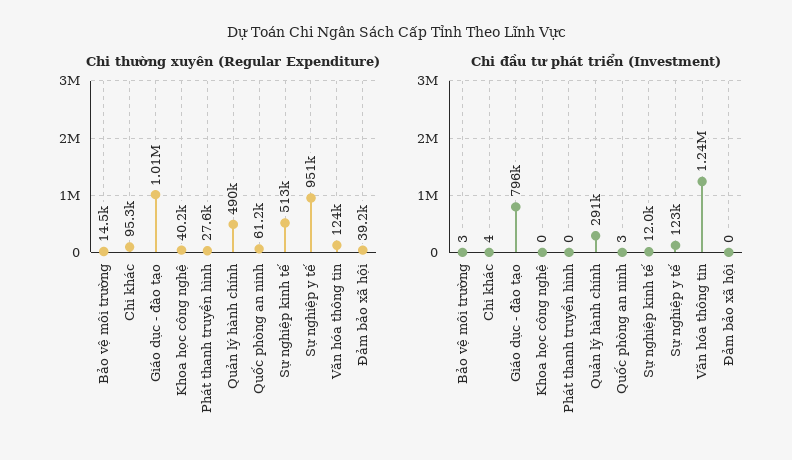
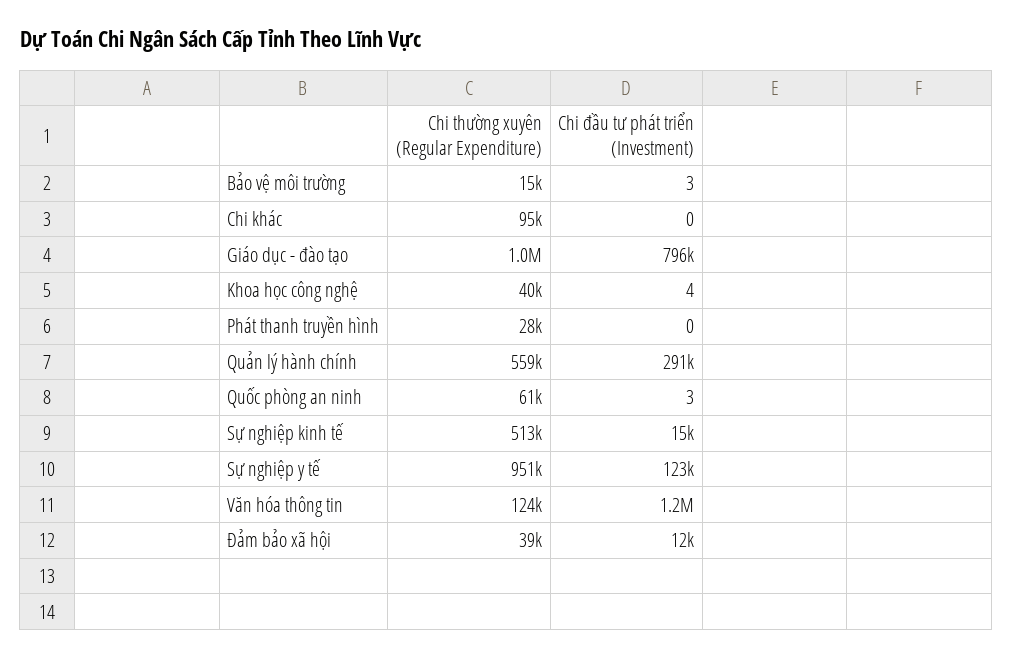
Chi thường xuyên (Regular Expenditure), Quản lý hành chính: 490000 -> 559000
Chi đầu tư phát triển (Investment), Chi khác: 4 -> 0
Chi đầu tư phát triển (Investment), Khoa học công nghệ: 0 -> 4
Chi đầu tư phát triển (Investment), Sự nghiệp kinh tế: 12000 -> 15000
Chi đầu tư phát triển (Investment), Đảm bảo xã hội: 0 -> 12000

